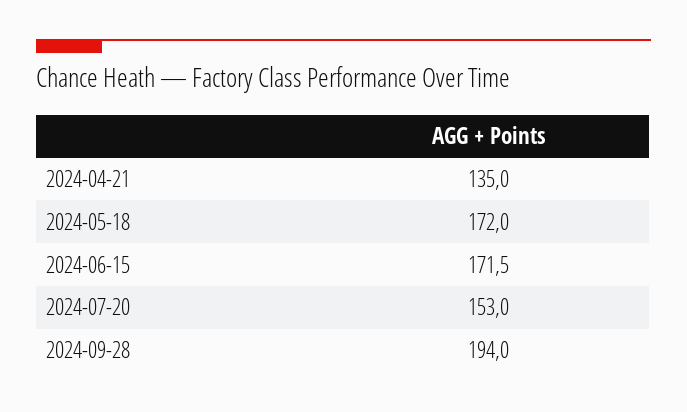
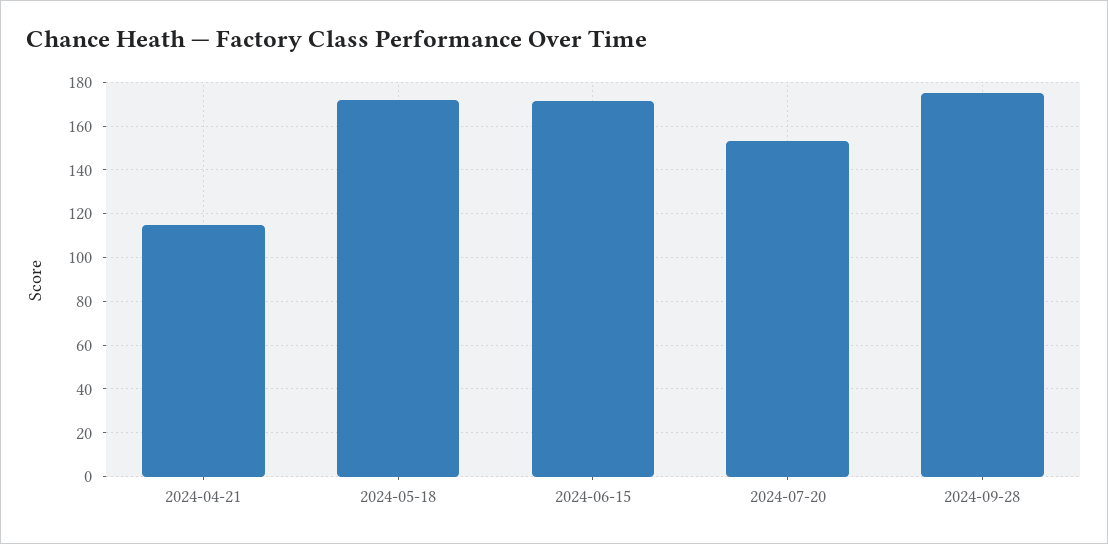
2024-04-21: 135 -> 115
2024-09-28: 194 -> 175

